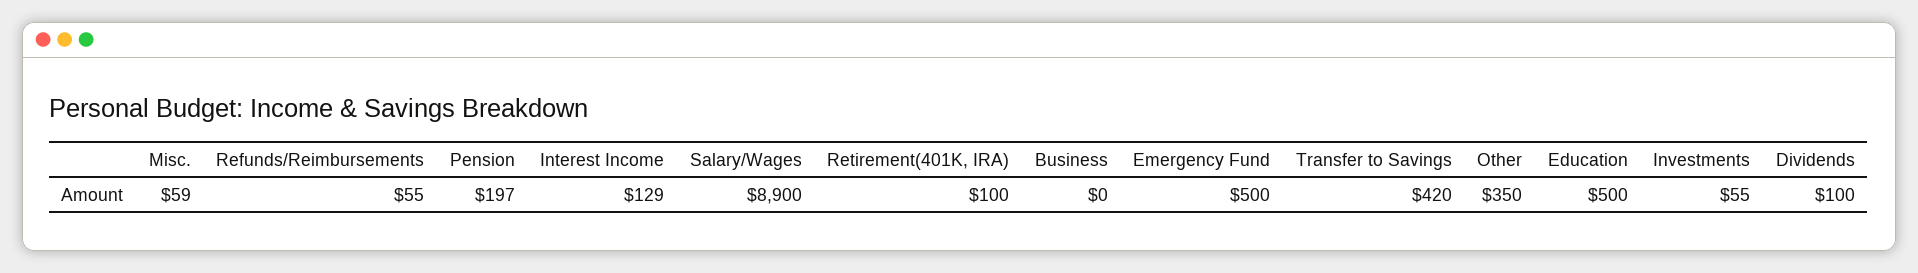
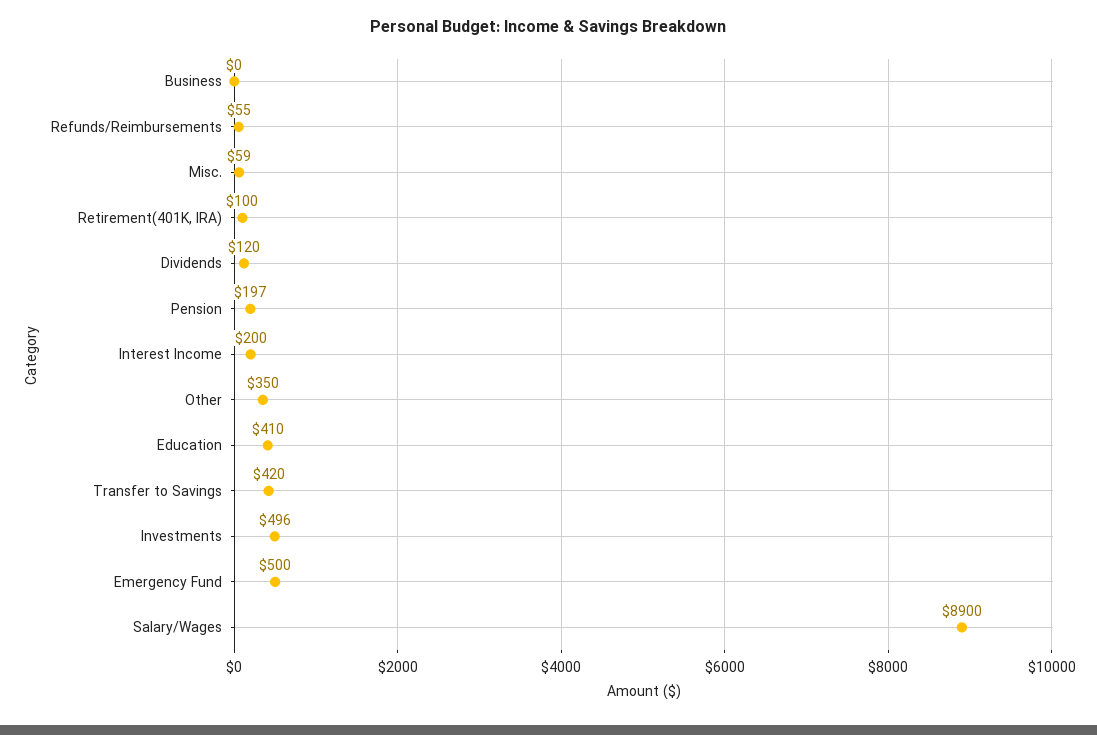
Interest Income: 129 -> 200
Education: 500 -> 410
Investments: 55 -> 496
Dividends: 100 -> 120

